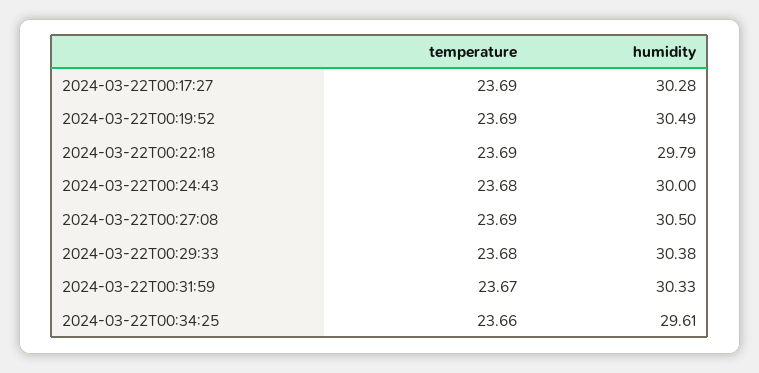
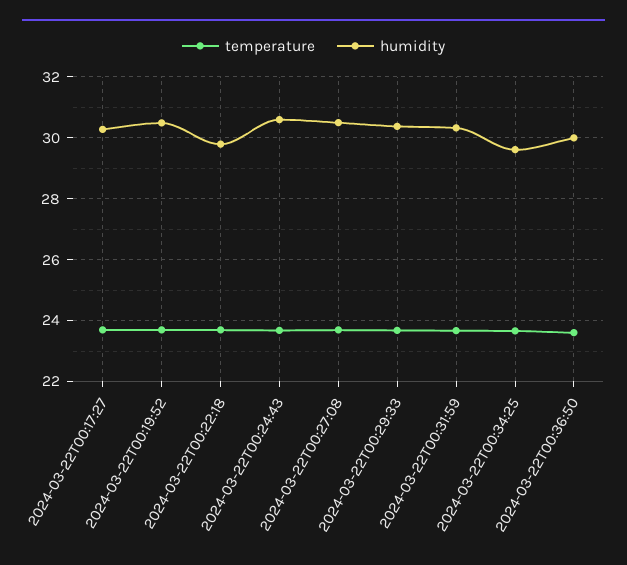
humidity, 2024-03-22T00:24:43: 30 -> 30.6
temperature, 2024-03-22T00:36:50: none -> 23.6
humidity, 2024-03-22T00:36:50: none -> 30

